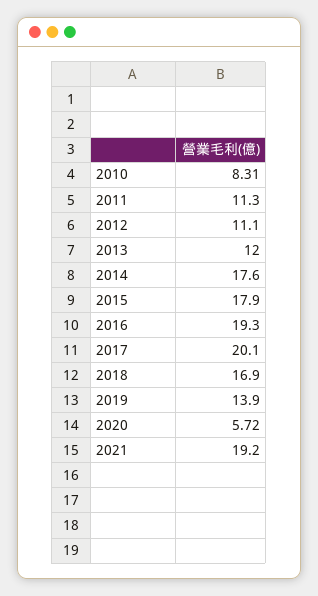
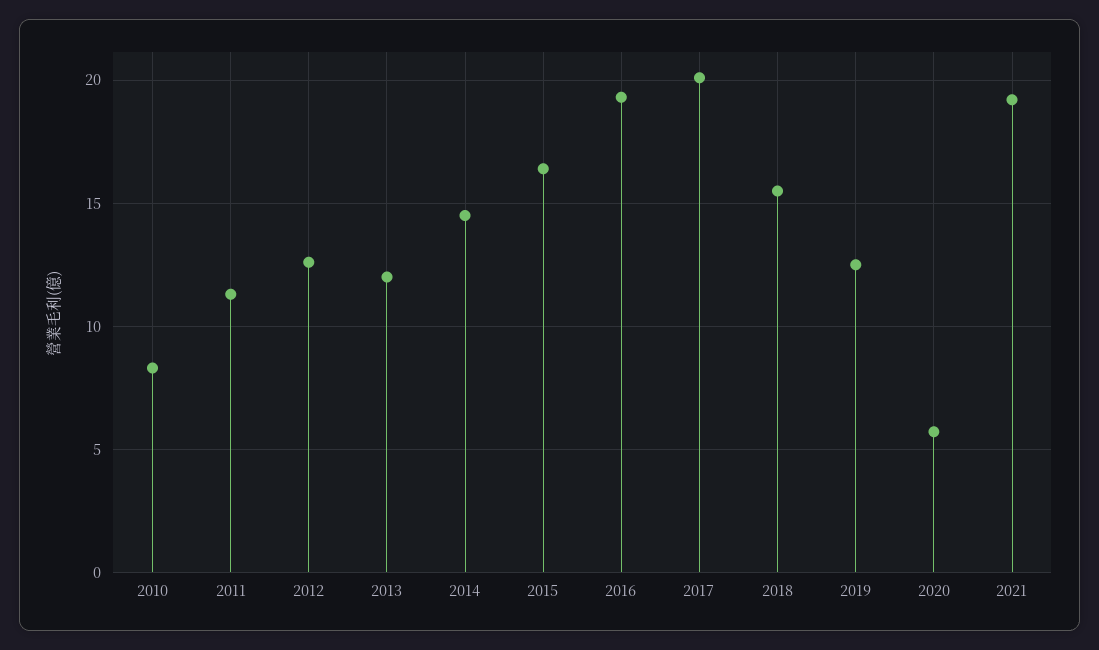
2012: 11.1 -> 12.5
2014: 17.6 -> 14.5
2015: 17.9 -> 16.5
2018: 16.9 -> 15.5
2019: 13.9 -> 12.5

